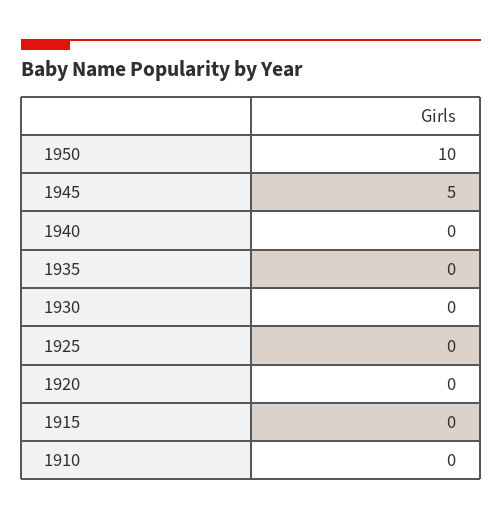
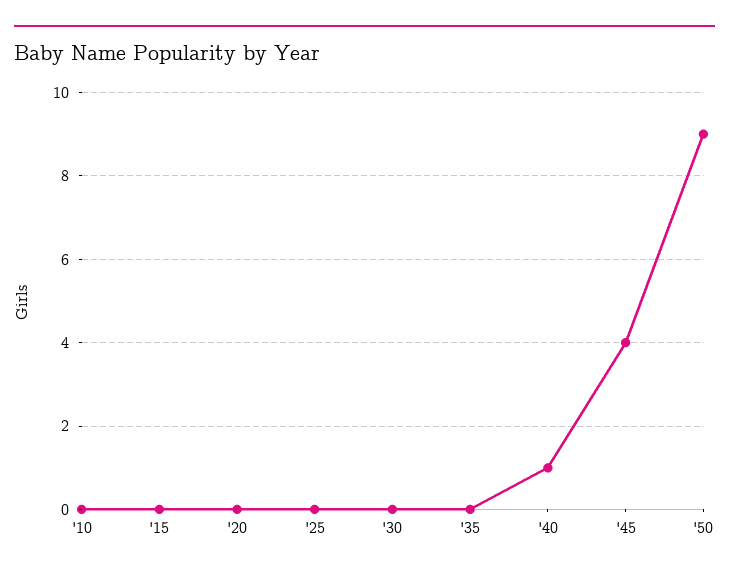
1950: 10 -> 9
1945: 5 -> 4
1940: 0 -> 1

